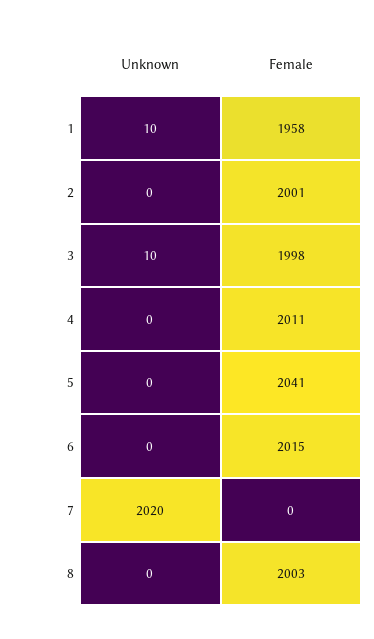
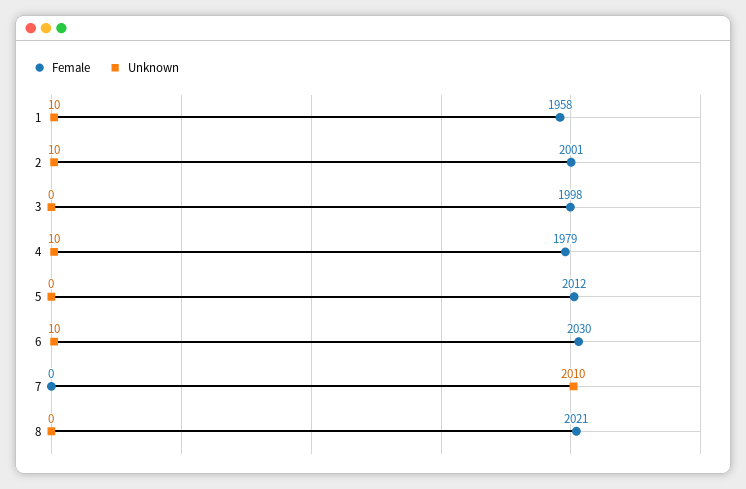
Unknown, 2: 0 -> 10
Unknown, 3: 10 -> 0
Unknown, 4: 0 -> 10
Female, 4: 2011 -> 1979
Female, 5: 2041 -> 2012
Unknown, 6: 0 -> 10
Female, 6: 2015 -> 2030
Unknown, 7: 2020 -> 2010
Female, 8: 2003 -> 2021

